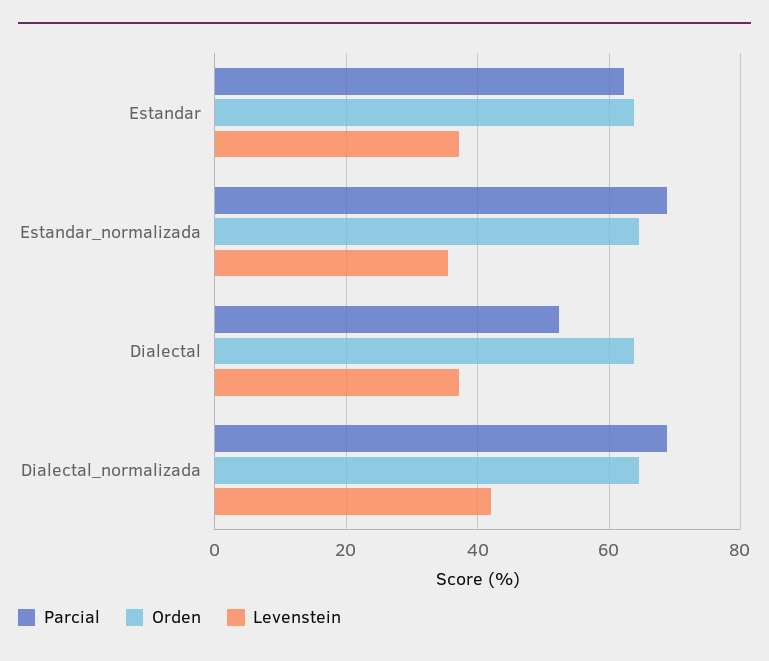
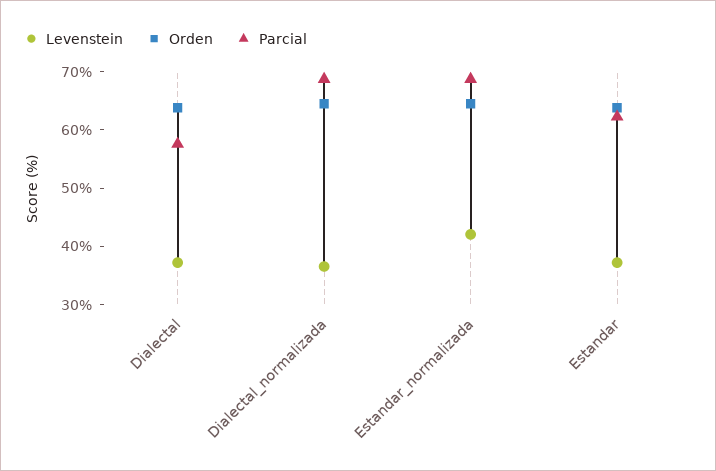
Levenstein, Estandar_normalizada: 36 -> 42
Parcial, Dialectal: 52 -> 58
Levenstein, Dialectal_normalizada: 42 -> 36

